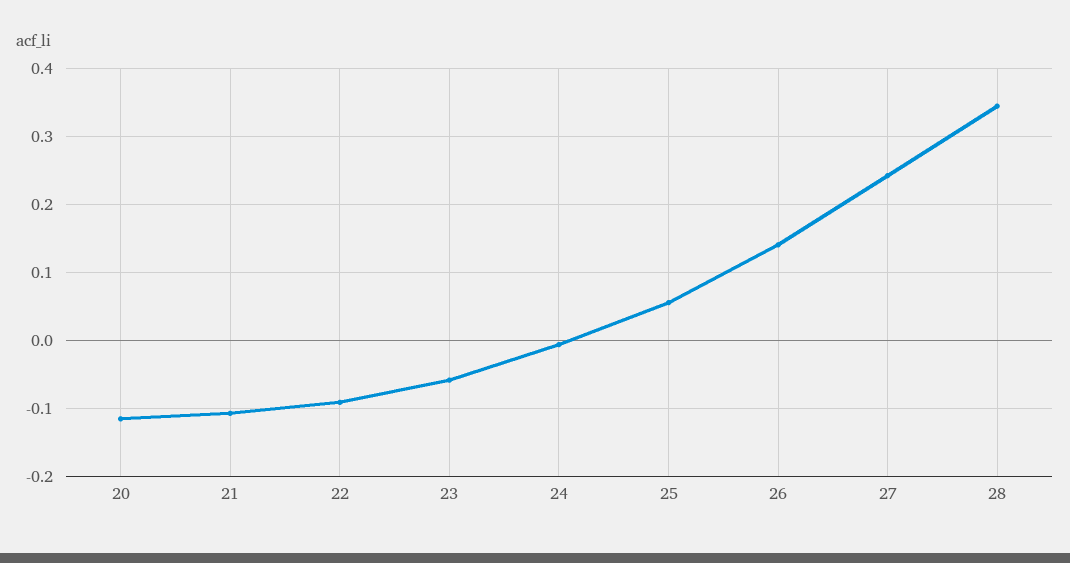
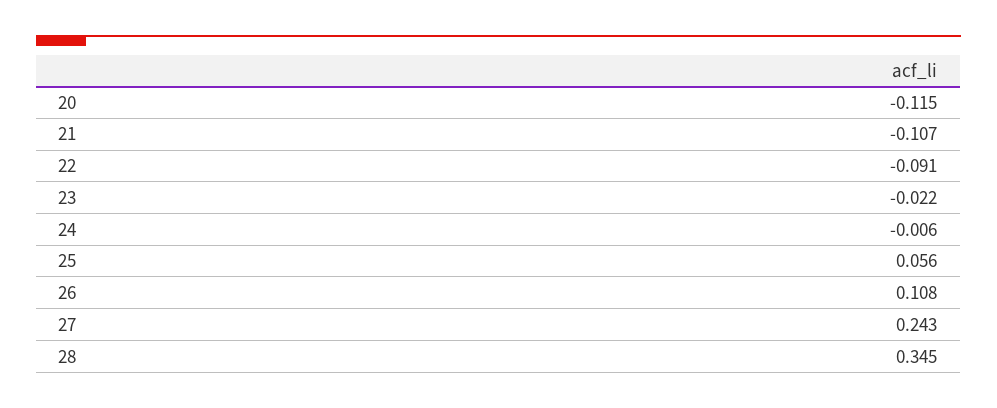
23: -0.06 -> -0.022
26: 0.14 -> 0.108

